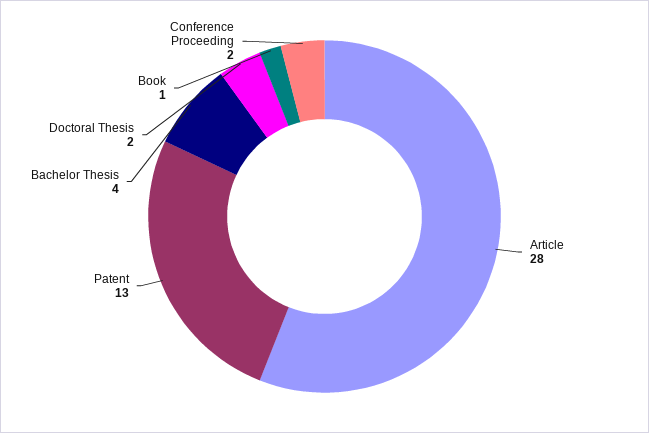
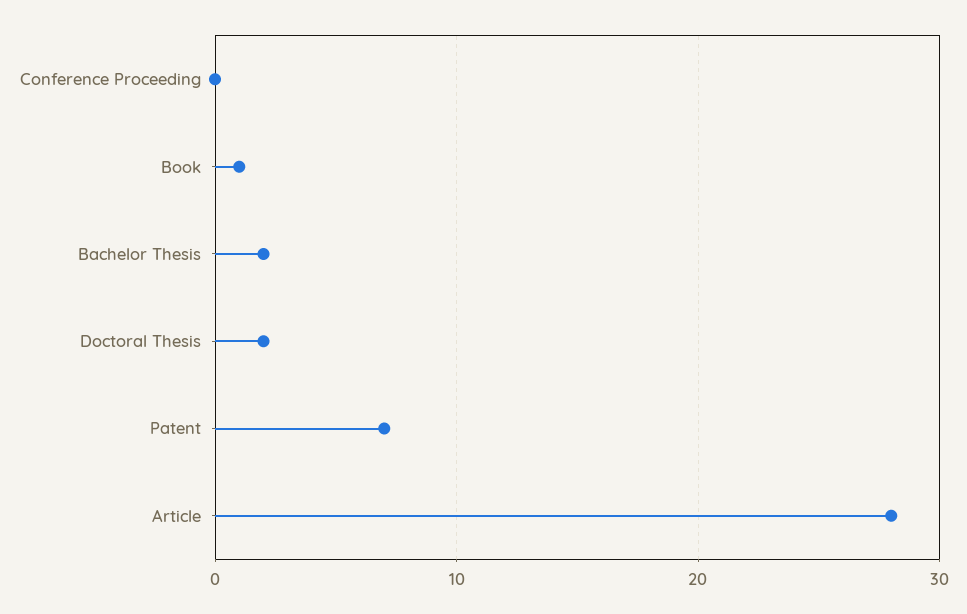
Patent: 13 -> 7
Bachelor Thesis: 4 -> 2
Conference Proceeding: 2 -> 0

